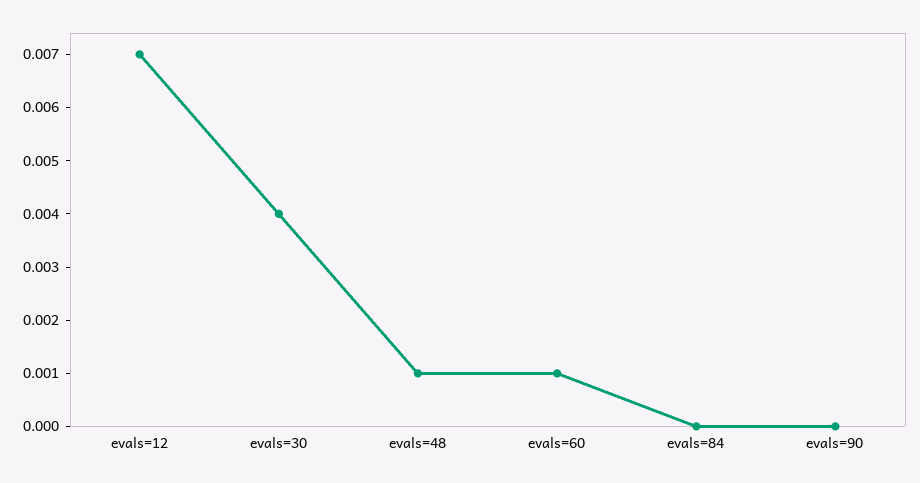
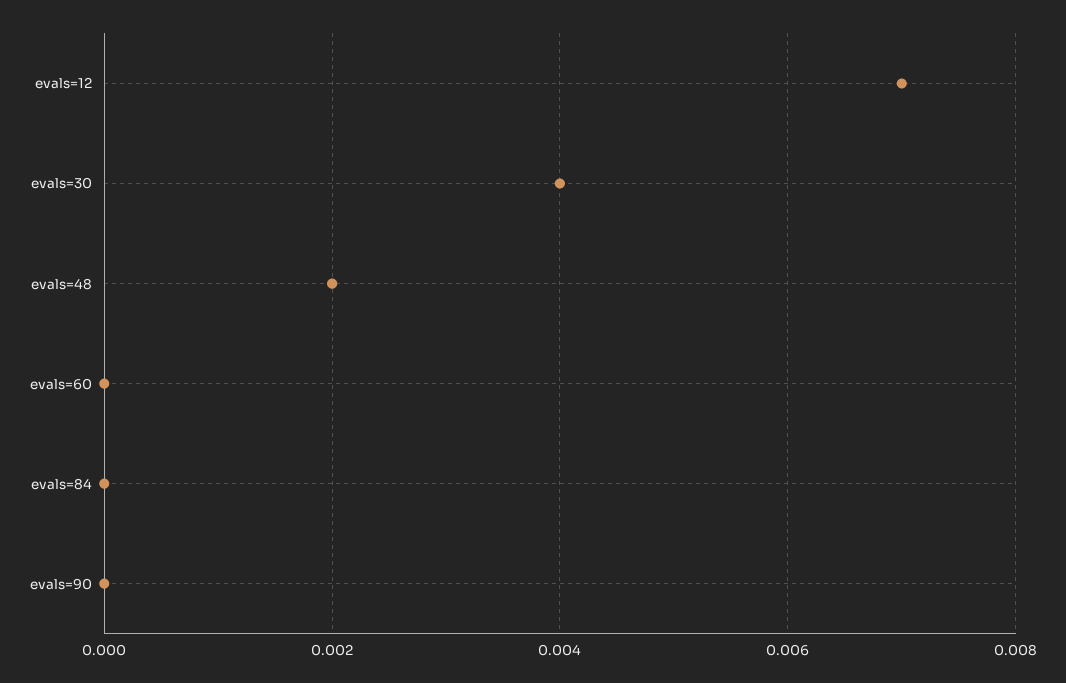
evals=48: 0.001 -> 0.002
evals=60: 0.001 -> 0

